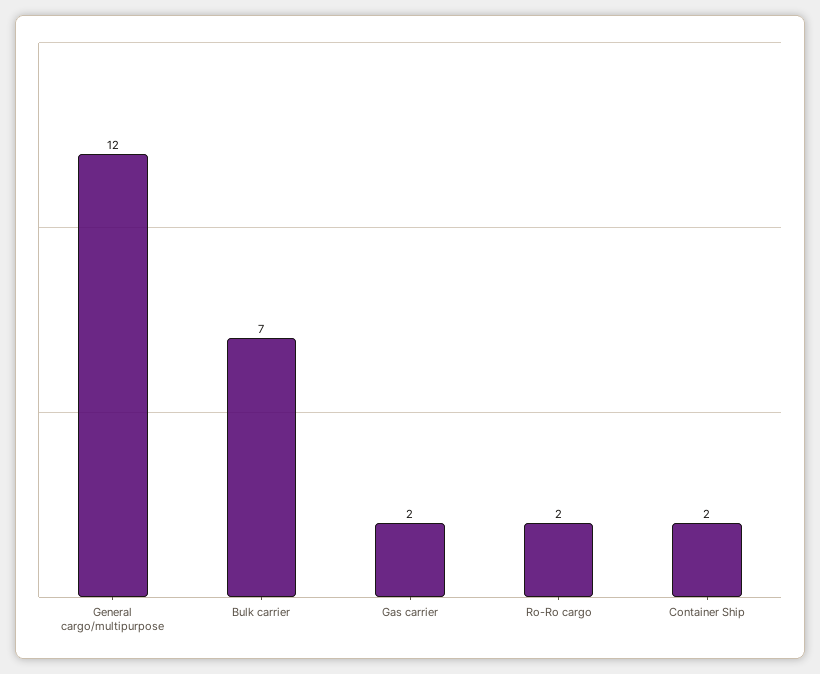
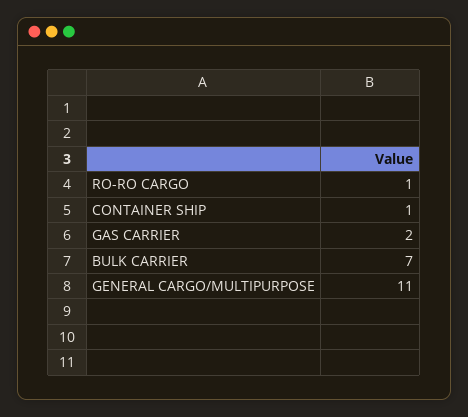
General cargo/multipurpose: 12 -> 11
Ro-Ro cargo: 2 -> 1
Container Ship: 2 -> 1

